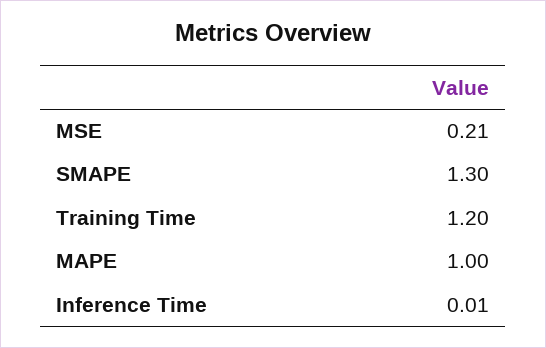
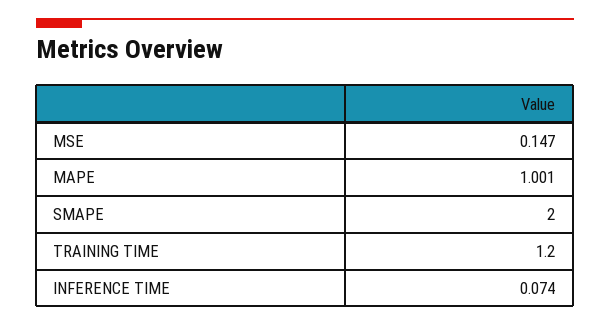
MSE: 0.21 -> 0.147
SMAPE: 1.3 -> 2
Inference Time: 0.01 -> 0.074

